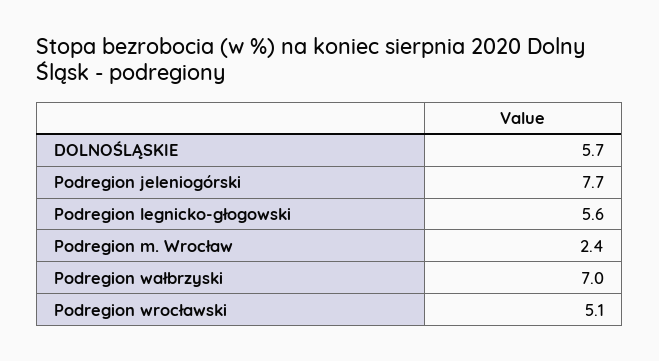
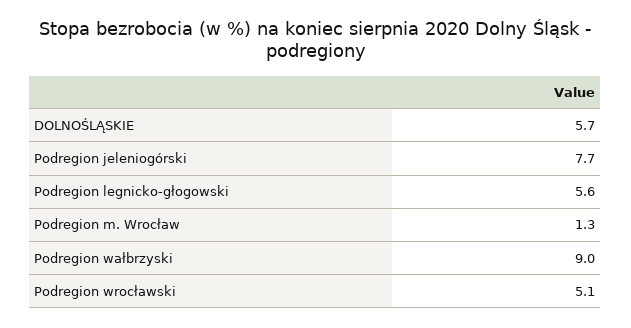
Podregion m. Wrocław: 2.4 -> 1.3
Podregion wałbrzyski: 7 -> 9

